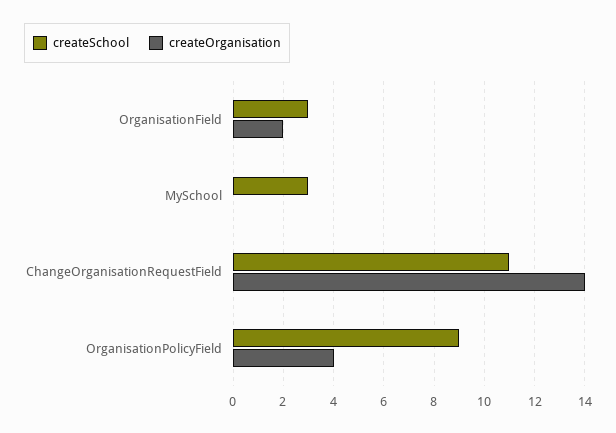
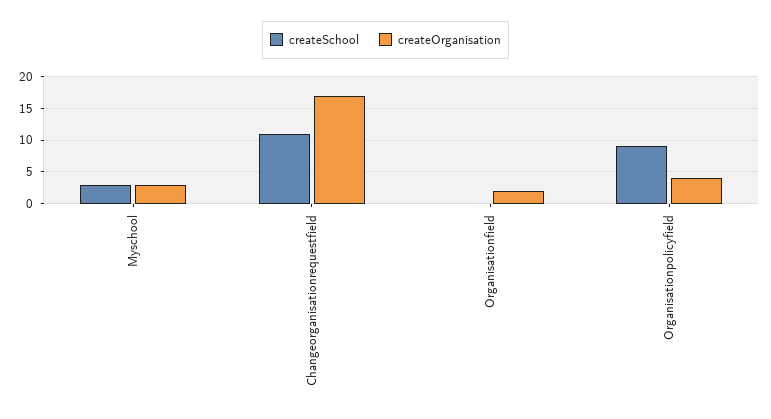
createSchool, OrganisationField: 3 -> 0
createOrganisation, MySchool: 0 -> 3
createOrganisation, ChangeOrganisationRequestField: 14 -> 17

